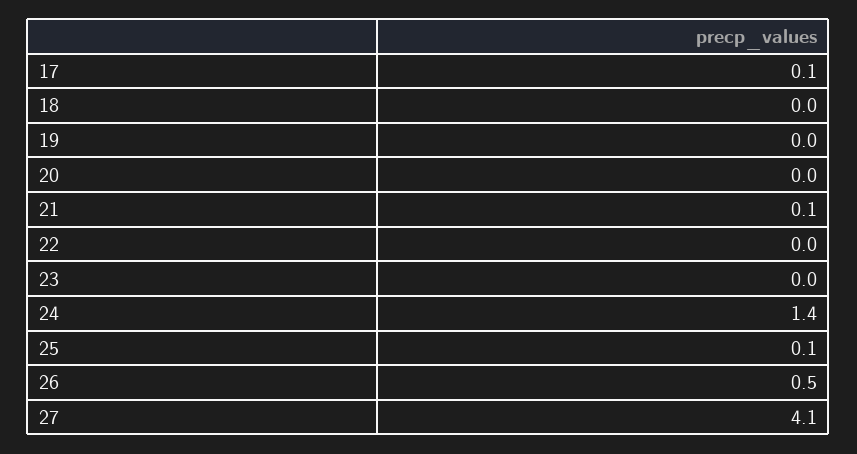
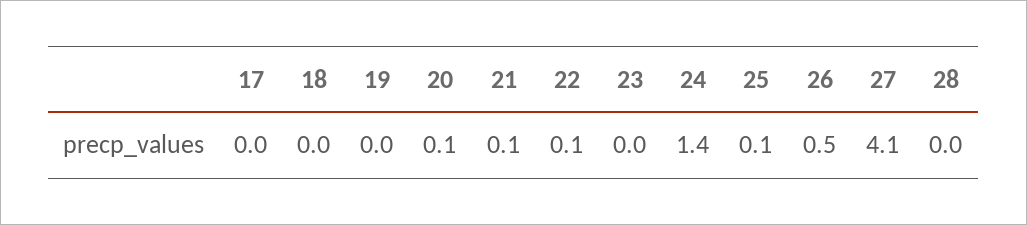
17: 0.1 -> 0
20: 0 -> 0.1
22: 0 -> 0.1
28: none -> 0

